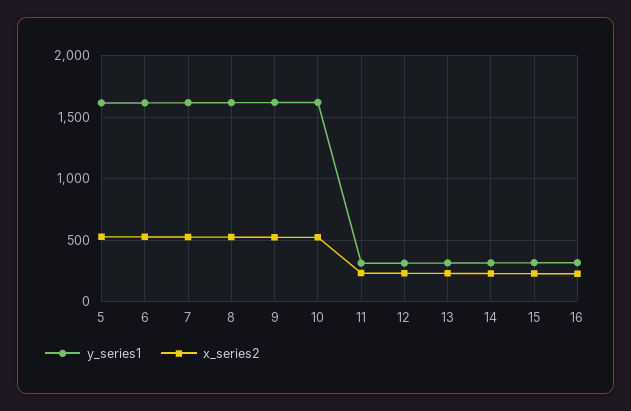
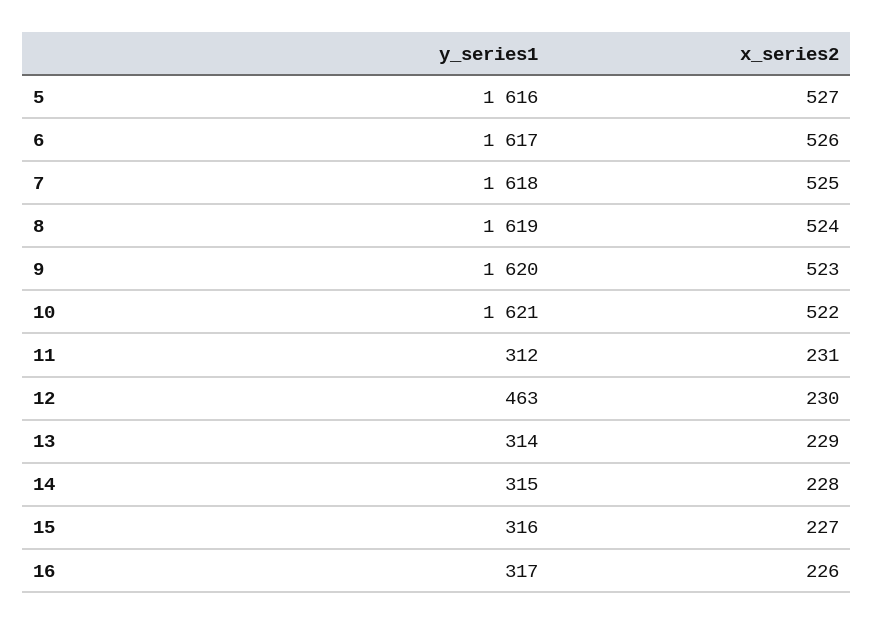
y_series1, 12: 300 -> 463

